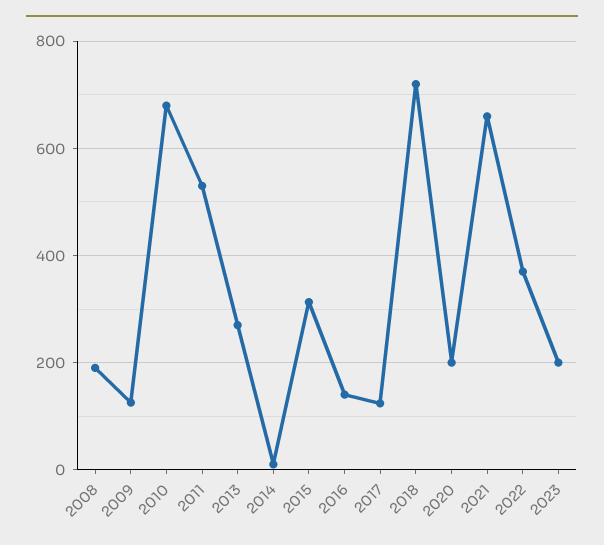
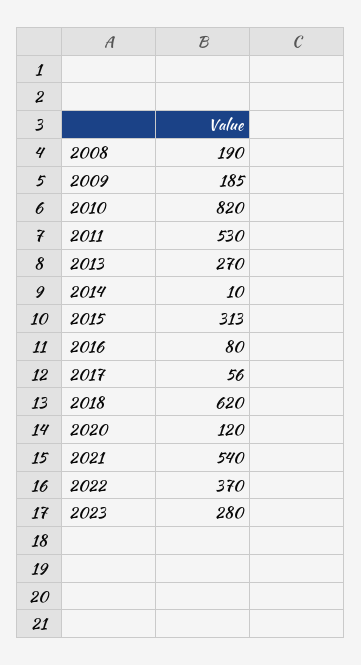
2009: 120 -> 185
2010: 680 -> 820
2016: 140 -> 80
2017: 120 -> 56
2018: 720 -> 620
2020: 200 -> 120
2021: 660 -> 540
2023: 200 -> 280

